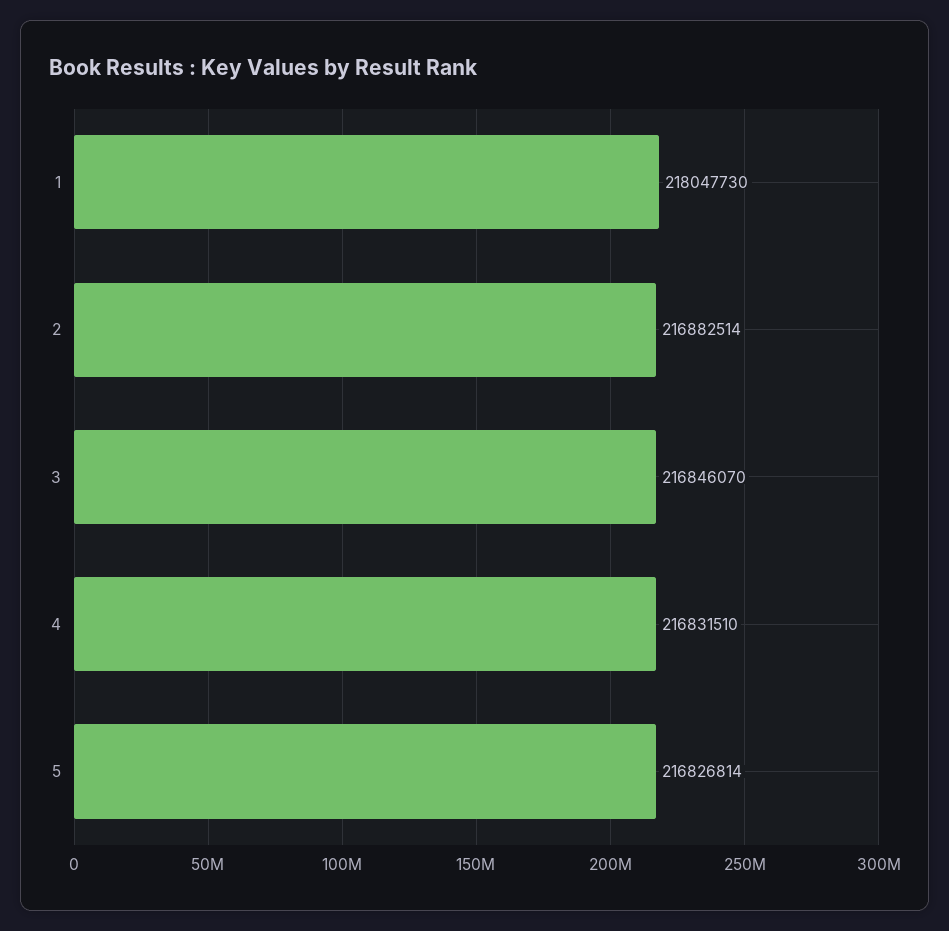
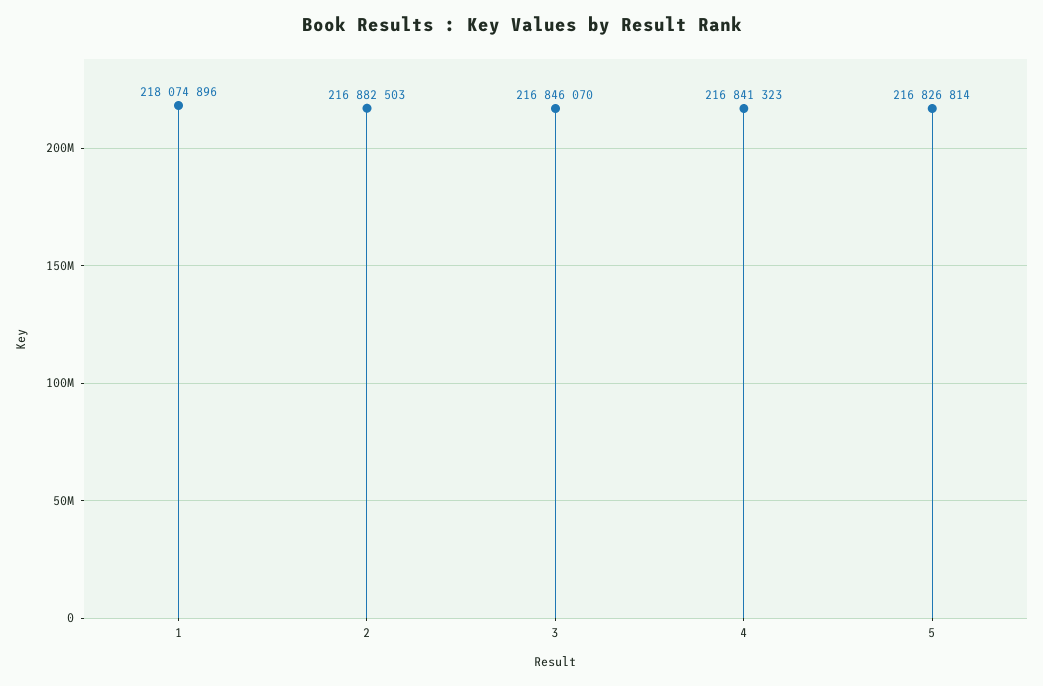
1: 218047730 -> 218074896
2: 216882514 -> 216882503
4: 216831510 -> 216841323

